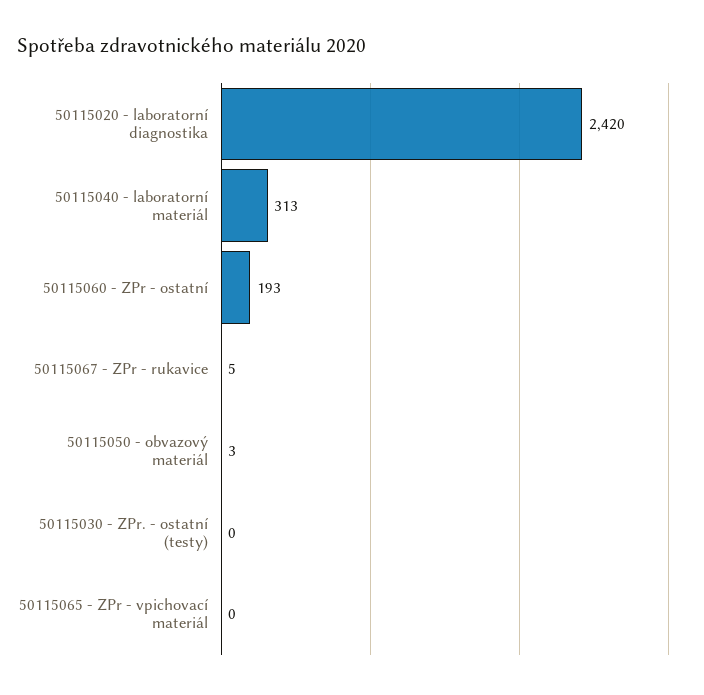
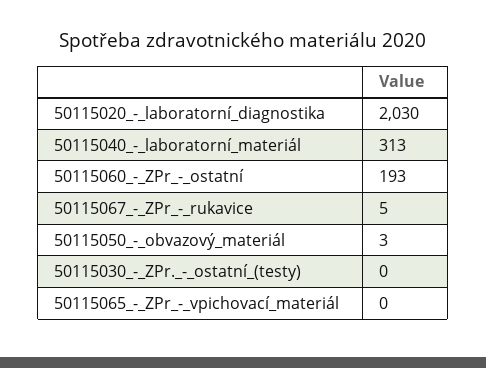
50115020 - laboratorní diagnostika: 2420 -> 2030

